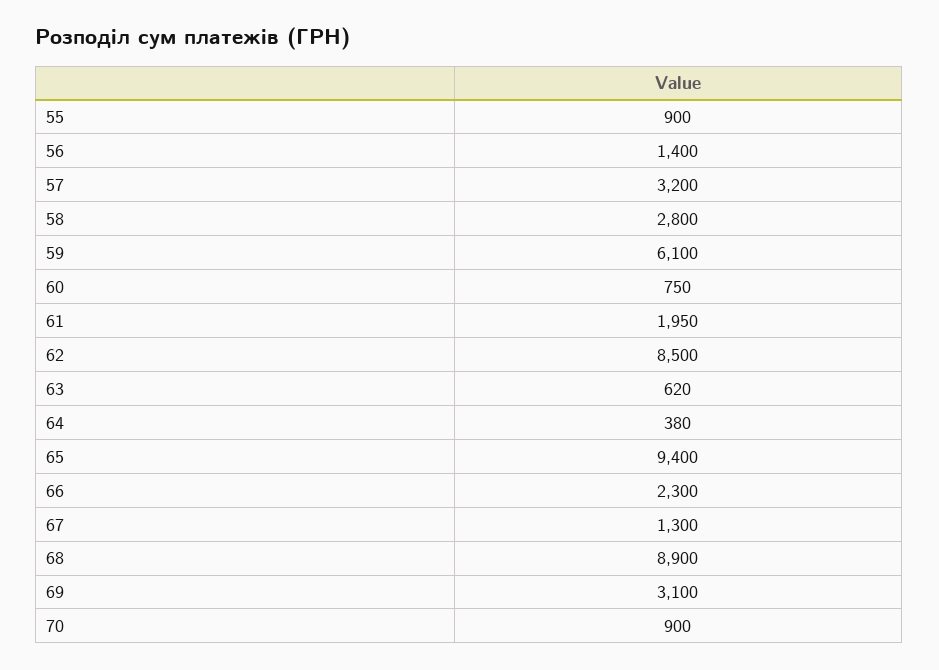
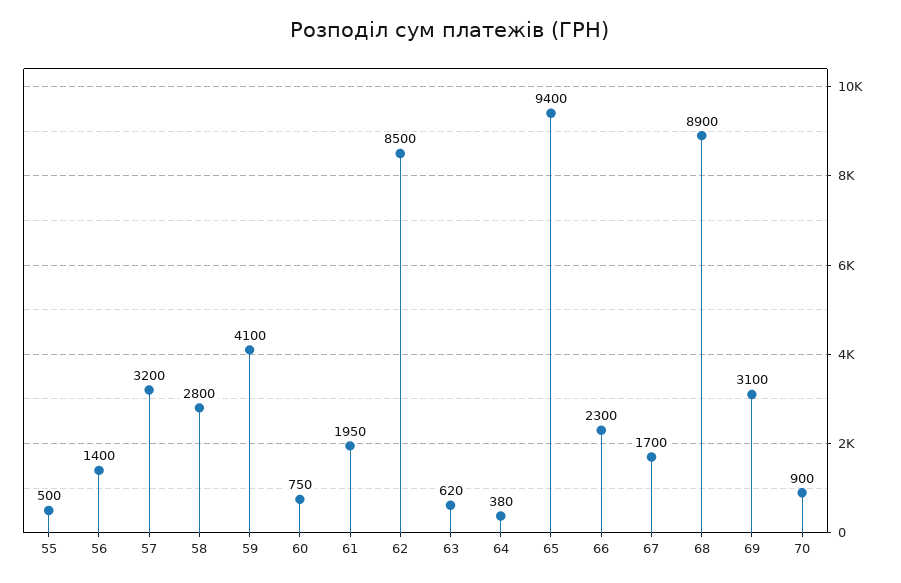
55: 900 -> 500
59: 6100 -> 4100
67: 1300 -> 1700

